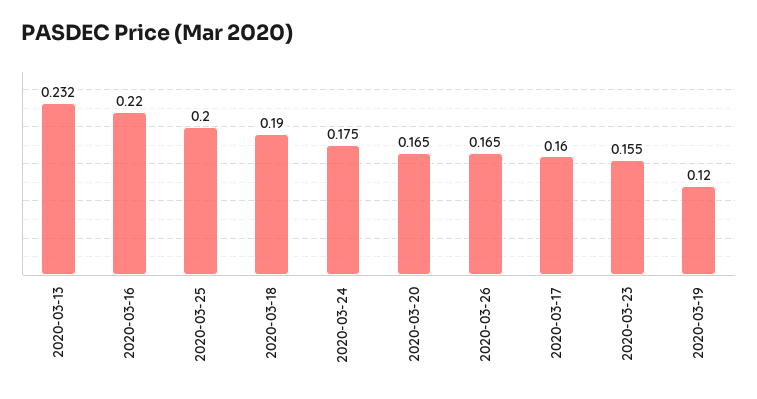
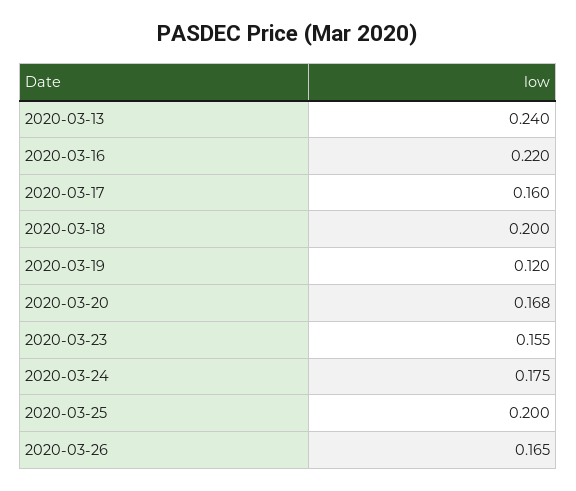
2020-03-13: 0.232 -> 0.24
2020-03-18: 0.19 -> 0.2
2020-03-20: 0.165 -> 0.168

